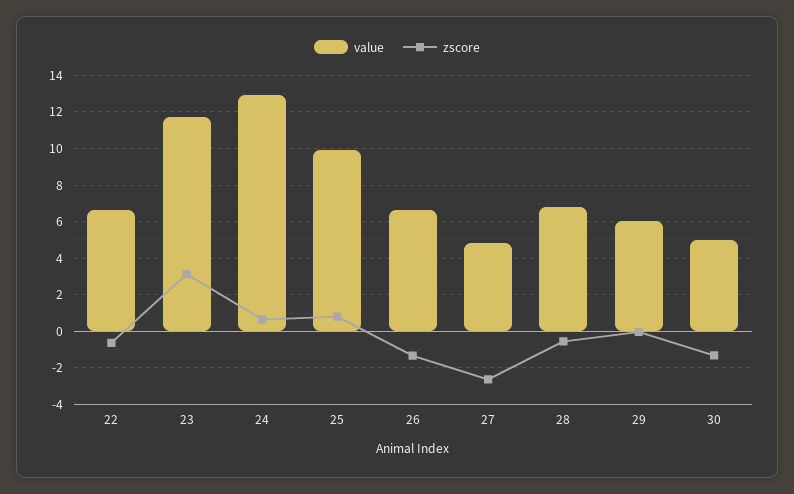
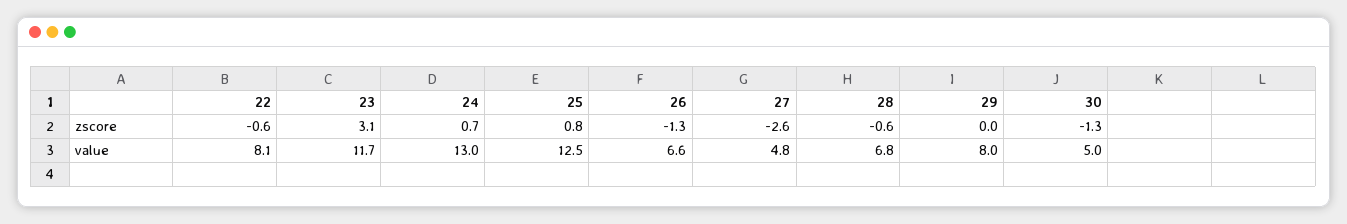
value, 22: 6.5 -> 8.1
value, 25: 10 -> 12.5
value, 29: 6 -> 8

